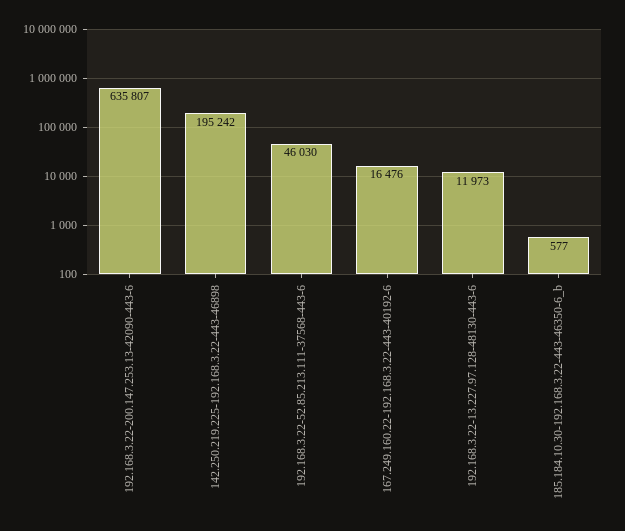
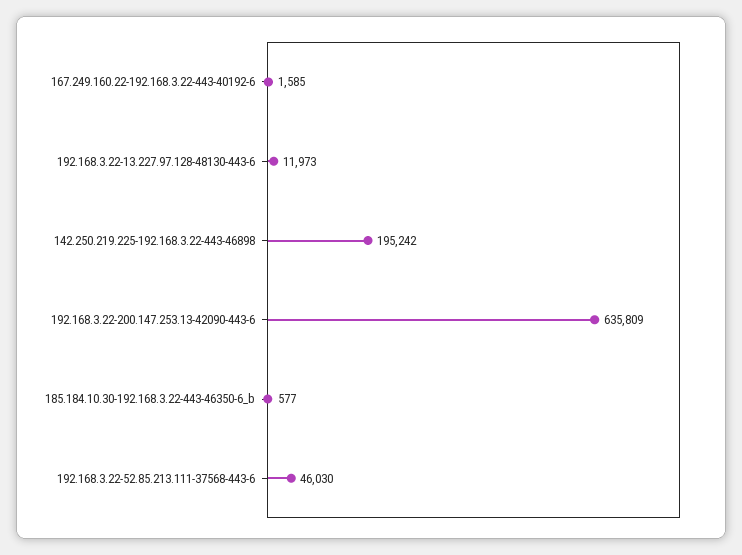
192.168.3.22-200.147.253.13-42090-443-6: 635807 -> 635809
167.249.160.22-192.168.3.22-443-40192-6: 16476 -> 1585

